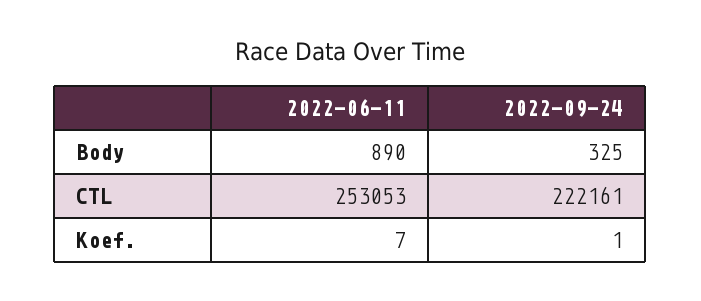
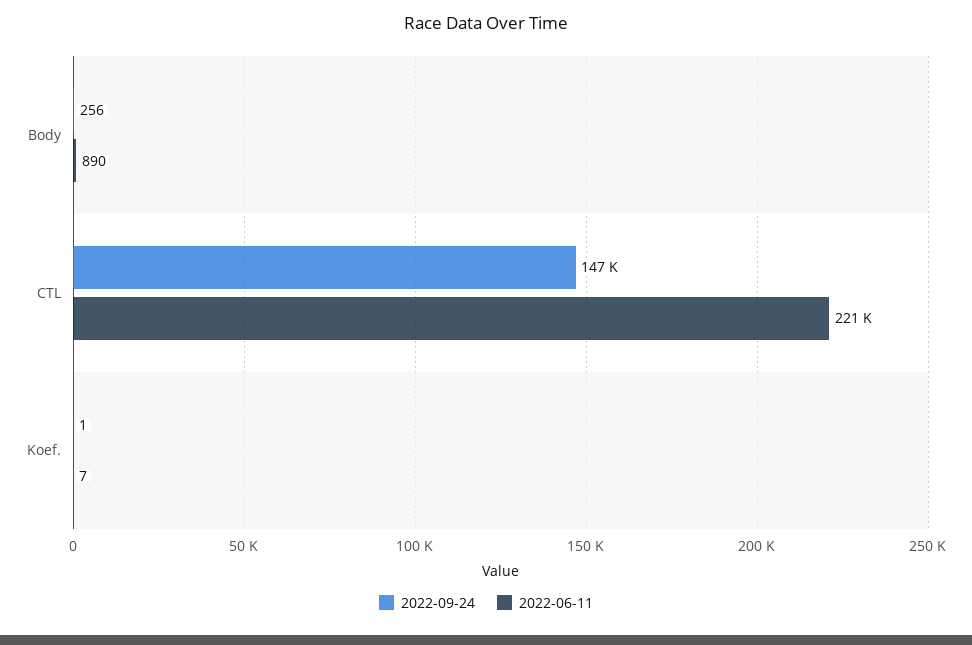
2022-09-24, Body: 325 -> 256
2022-06-11, CTL: 253053 -> 221000
2022-09-24, CTL: 222161 -> 147000

